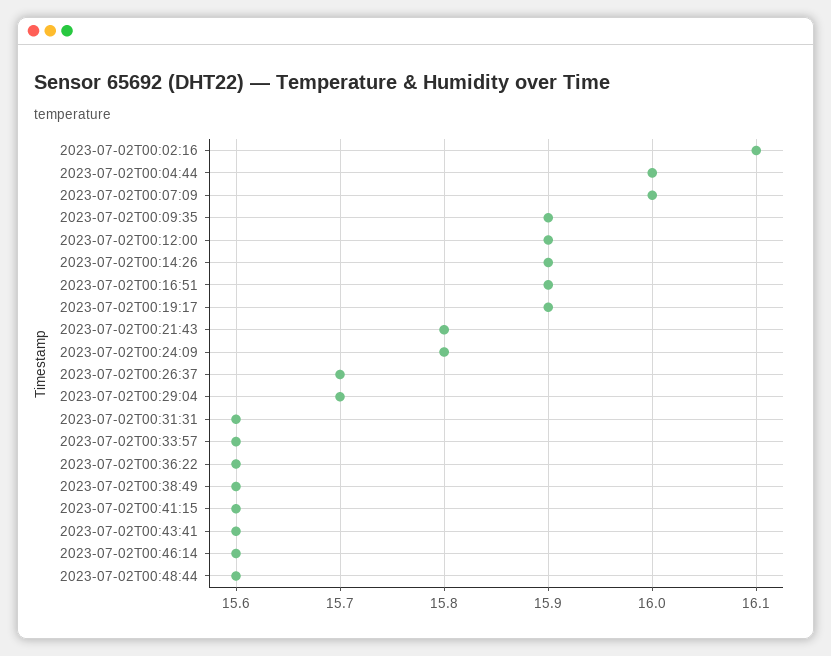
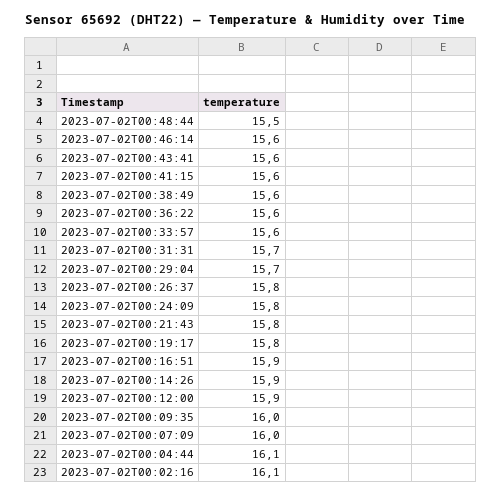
2023-07-02T00:04:44: 16 -> 16.1
2023-07-02T00:09:35: 15.9 -> 16
2023-07-02T00:19:17: 15.9 -> 15.8
2023-07-02T00:26:37: 15.7 -> 15.8
2023-07-02T00:31:31: 15.6 -> 15.7
2023-07-02T00:48:44: 15.6 -> 15.5

